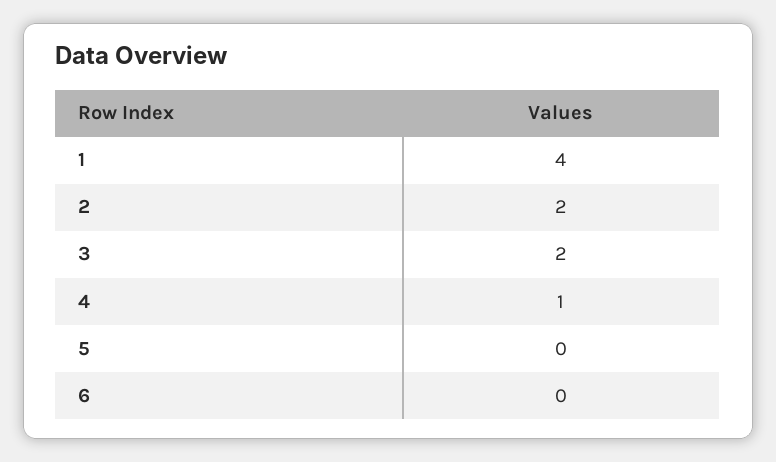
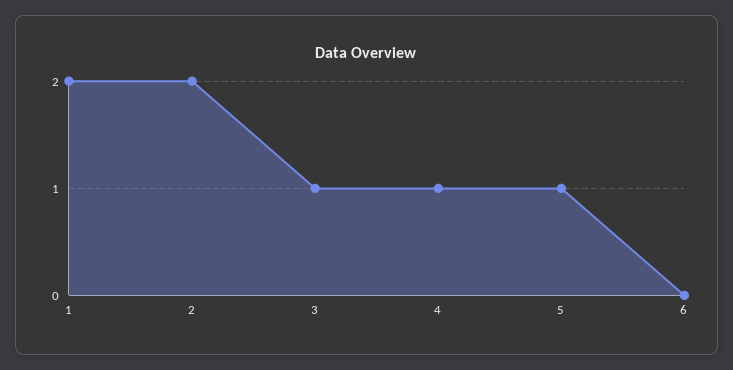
1: 4 -> 2
3: 2 -> 1
5: 0 -> 1

